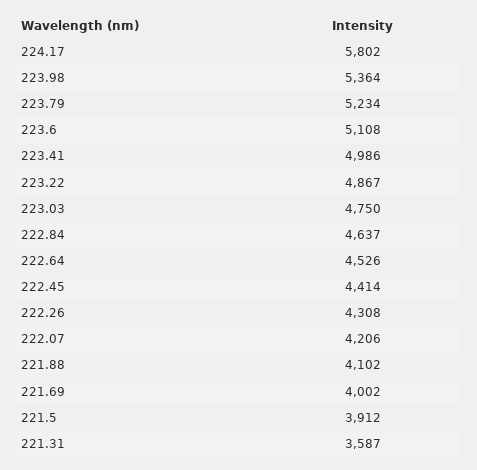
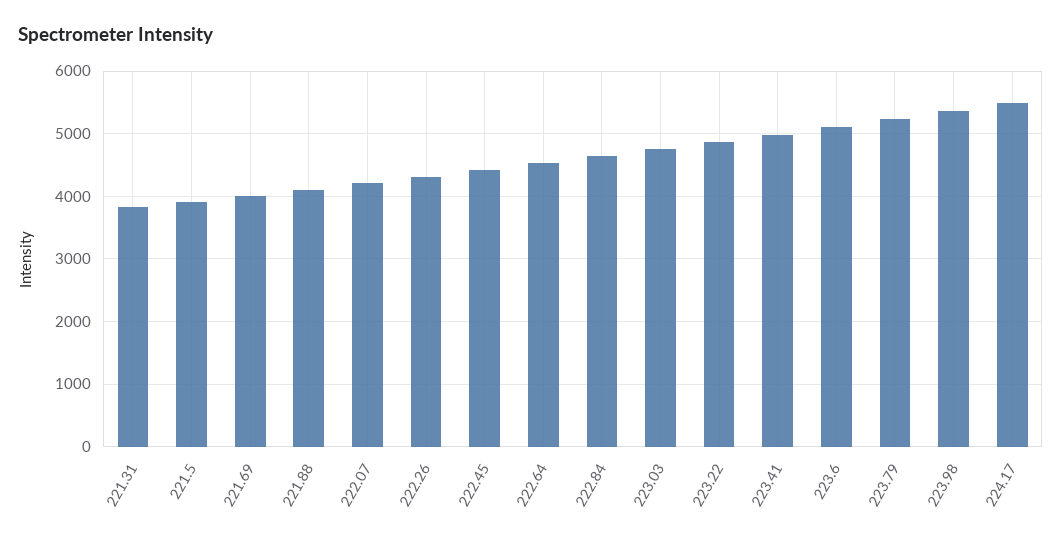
224.17: 5802 -> 5500
221.31: 3587 -> 3800

